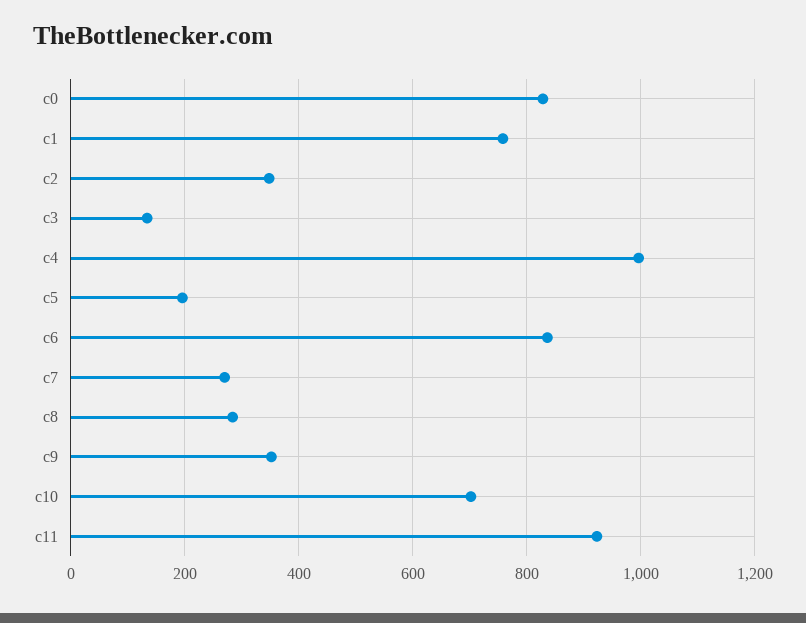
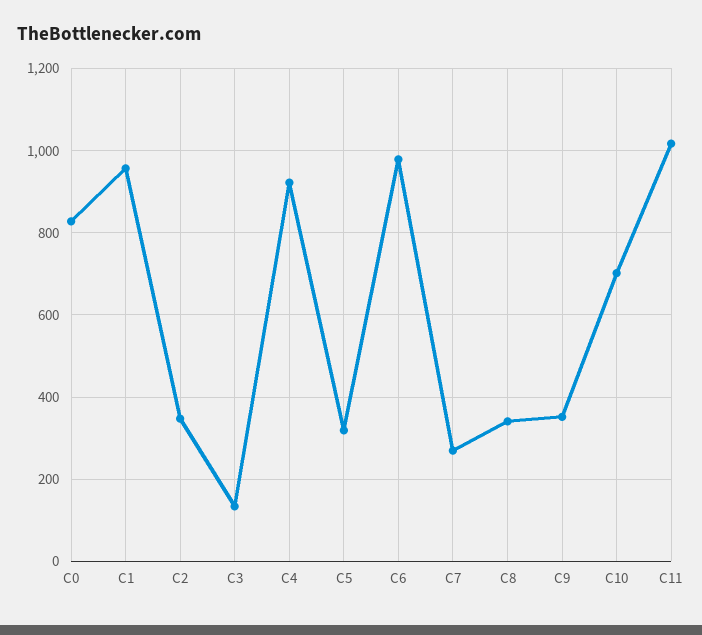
c1: 760 -> 960
c4: 1000 -> 920
c5: 200 -> 320
c6: 840 -> 980
c8: 280 -> 340
c11: 920 -> 1020

